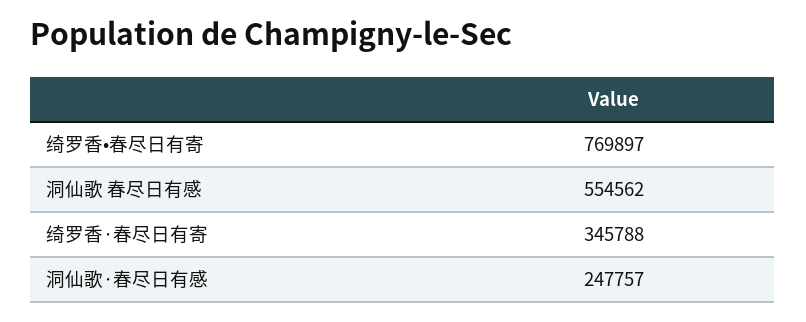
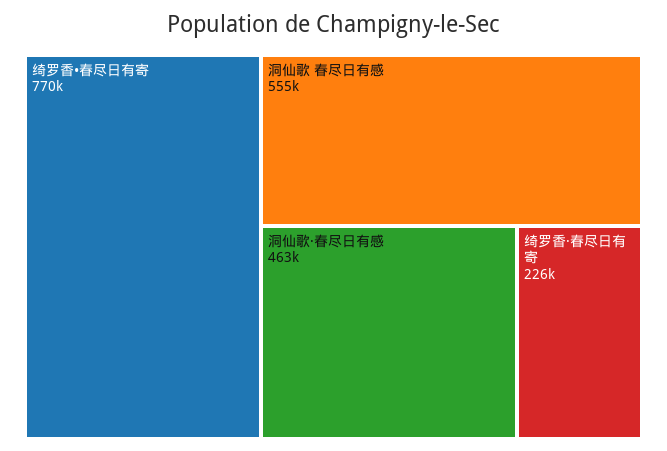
绮罗香·春尽日有寄: 345788 -> 226000
洞仙歌·春尽日有感: 247757 -> 463000

